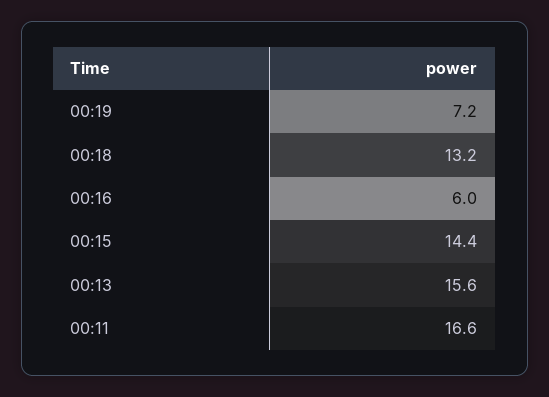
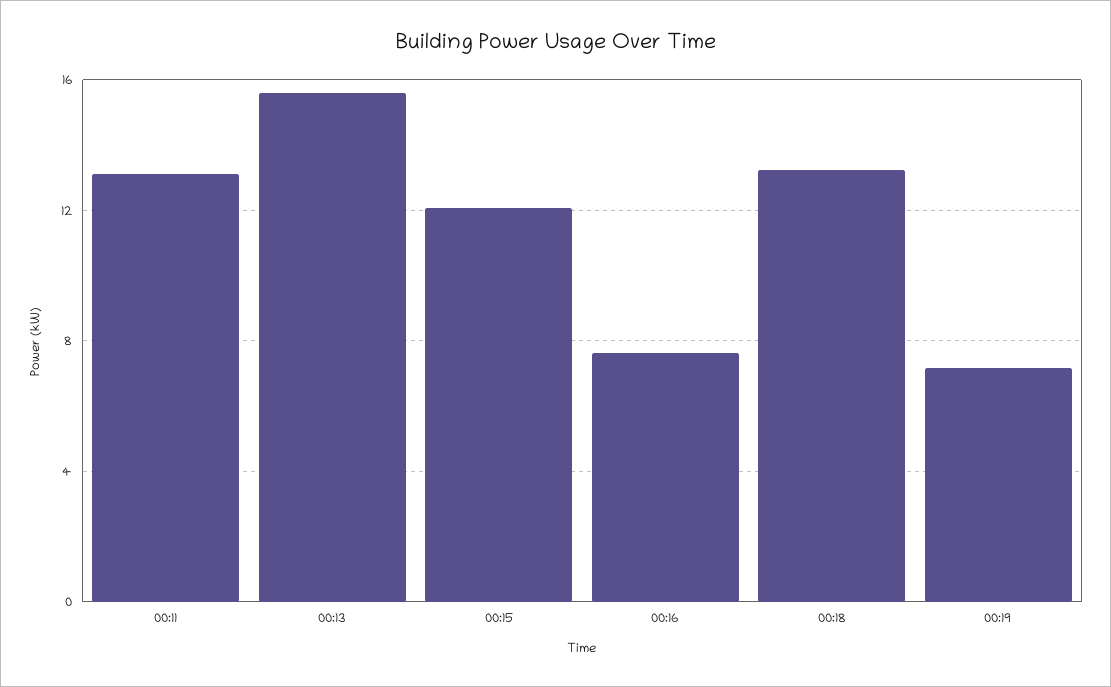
00:16: 6 -> 7.5
00:15: 14.4 -> 12
00:11: 16.6 -> 13

